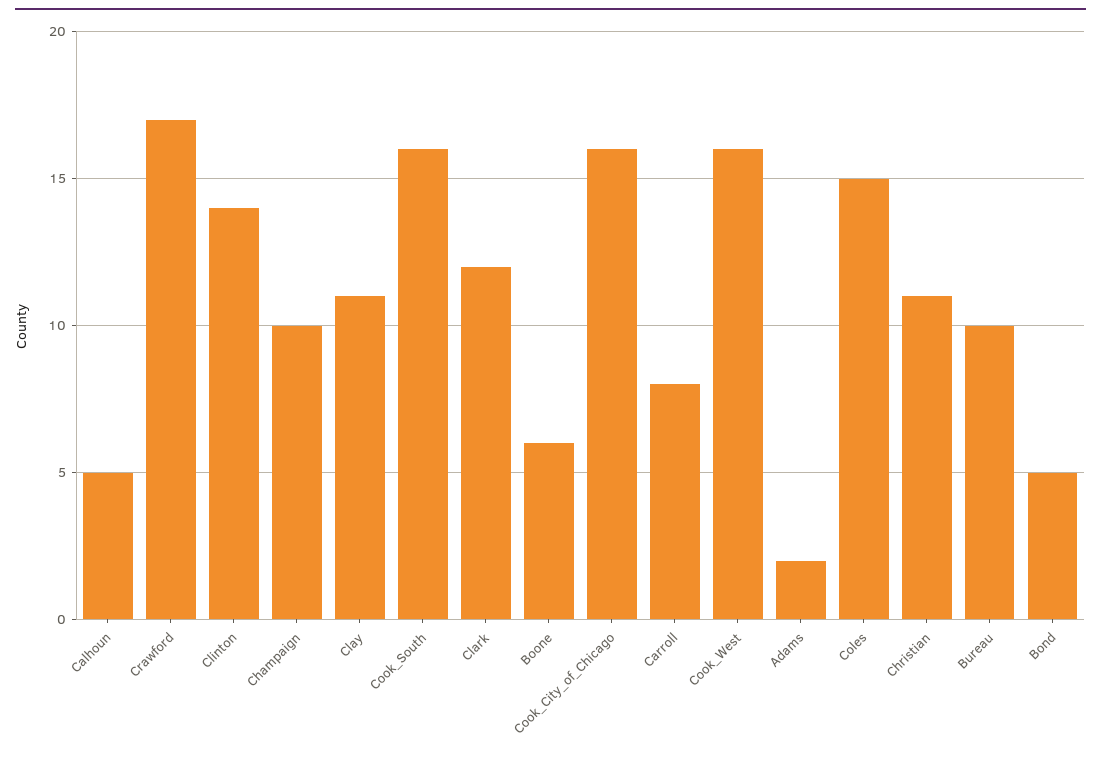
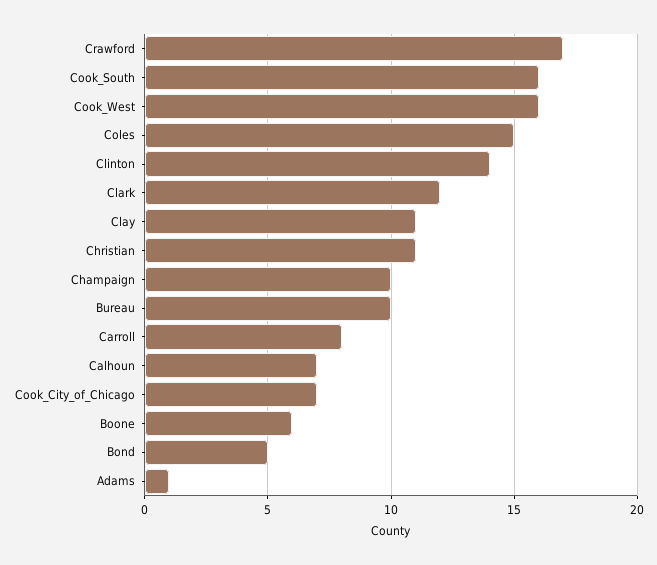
Calhoun: 5 -> 7
Cook_City_of_Chicago: 16 -> 7
Adams: 2 -> 1

